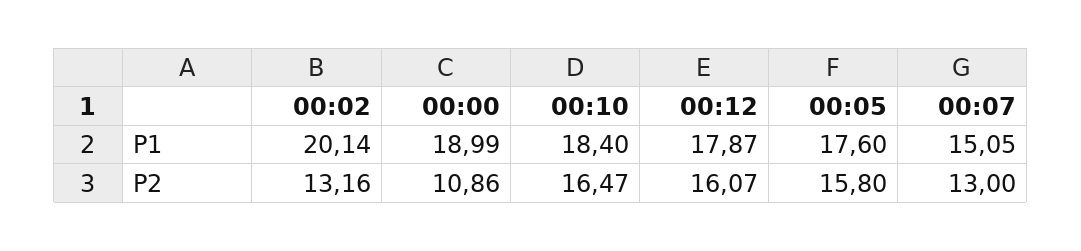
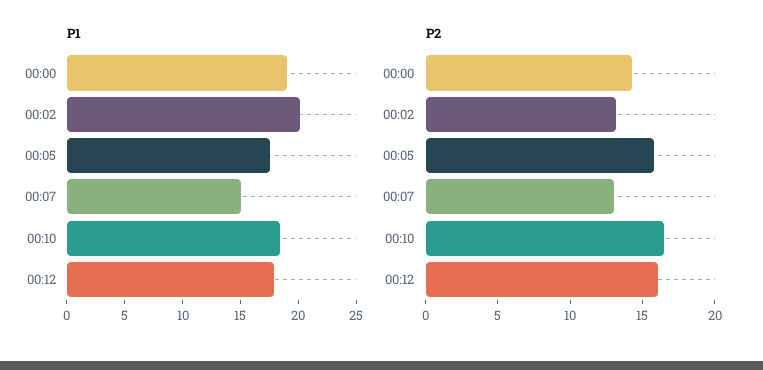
P2, 00:00: 10.86 -> 14

